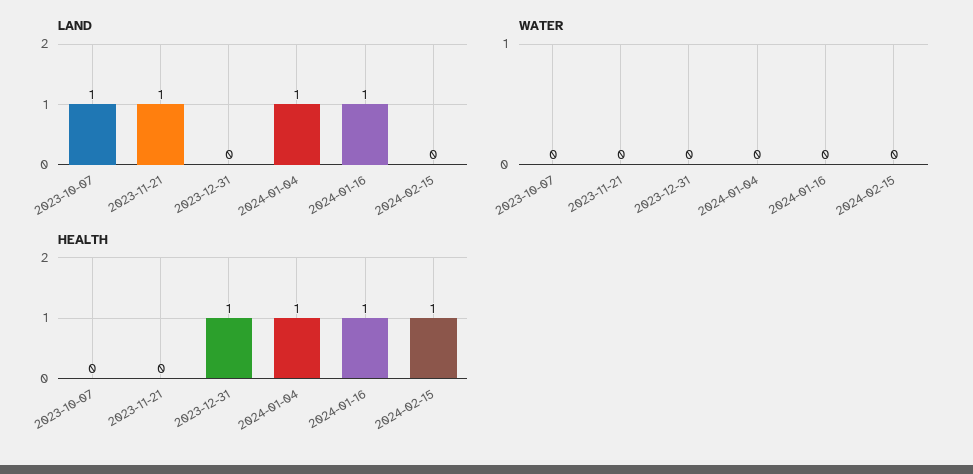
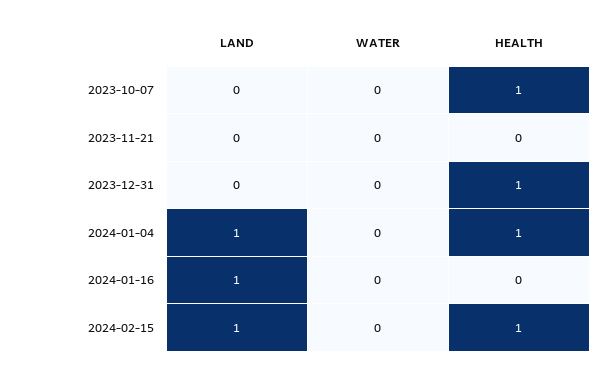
LAND, 2023-10-07: 1 -> 0
LAND, 2023-11-21: 1 -> 0
LAND, 2024-02-15: 0 -> 1
HEALTH, 2023-10-07: 0 -> 1
HEALTH, 2024-01-16: 1 -> 0

